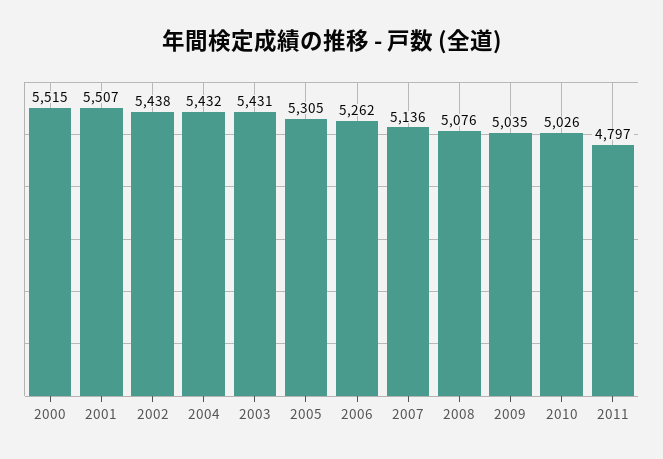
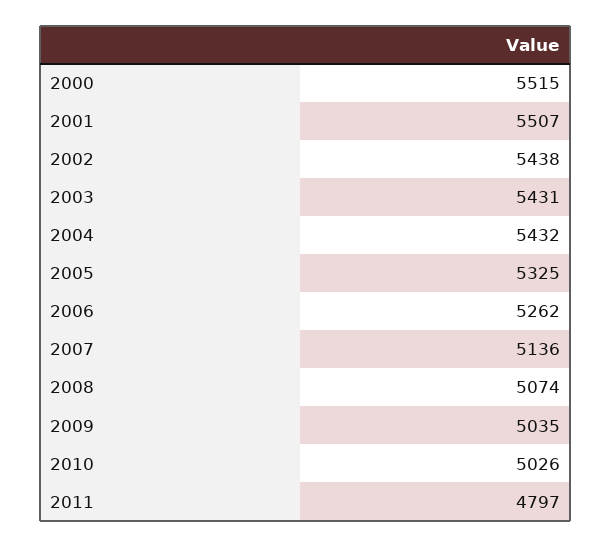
2005: 5305 -> 5325
2008: 5076 -> 5074

